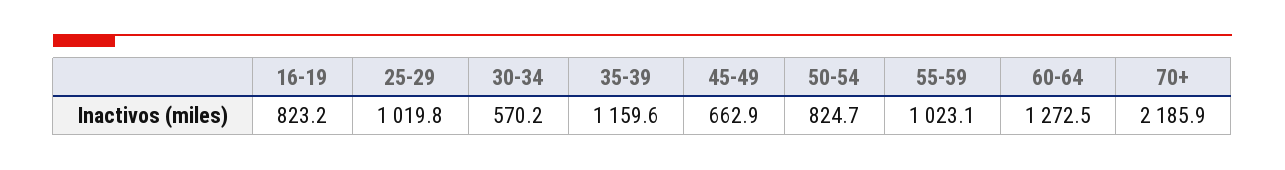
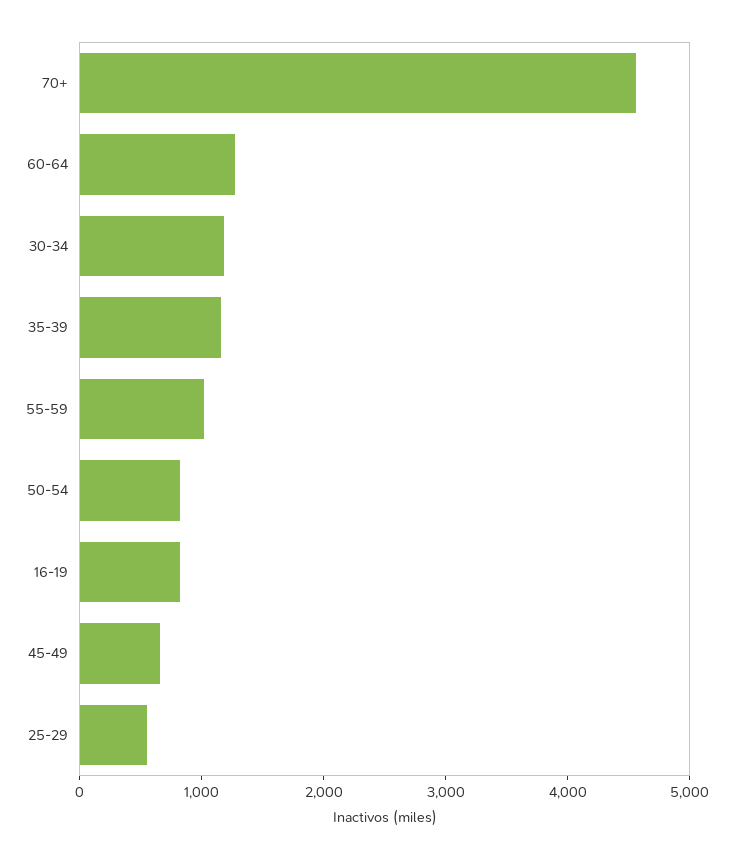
25-29: 1019.8 -> 600
30-34: 570.2 -> 1200
70+: 2185.9 -> 4600

